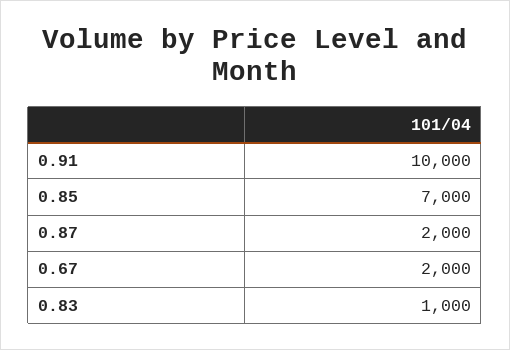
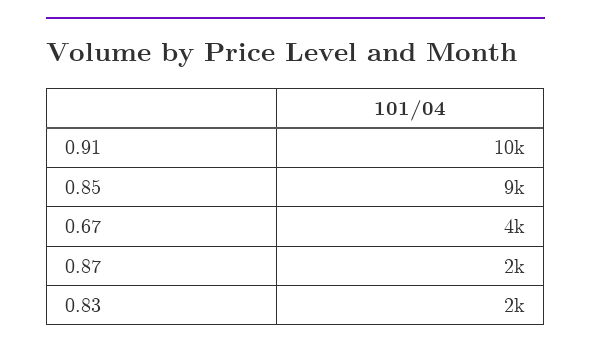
0.85: 7000 -> 9000
0.67: 2000 -> 4000
0.83: 1000 -> 2000

